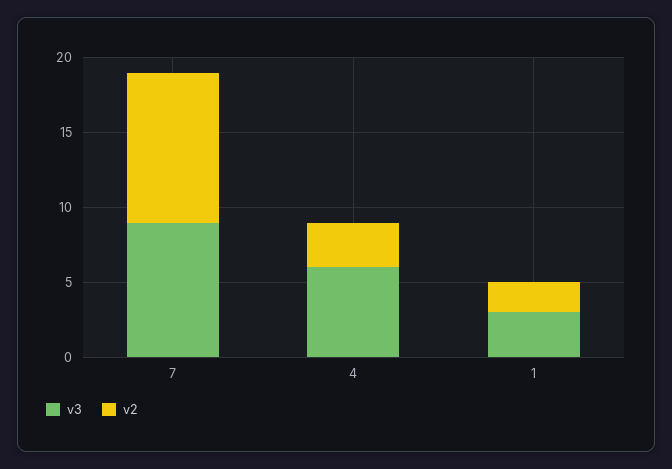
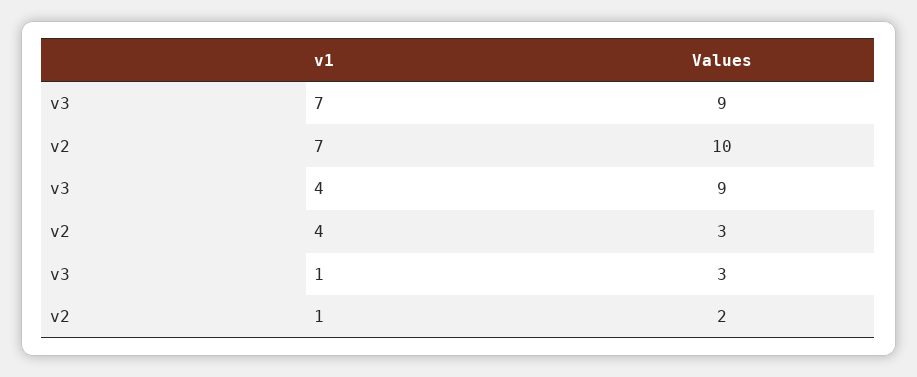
v3, 4: 6 -> 9

